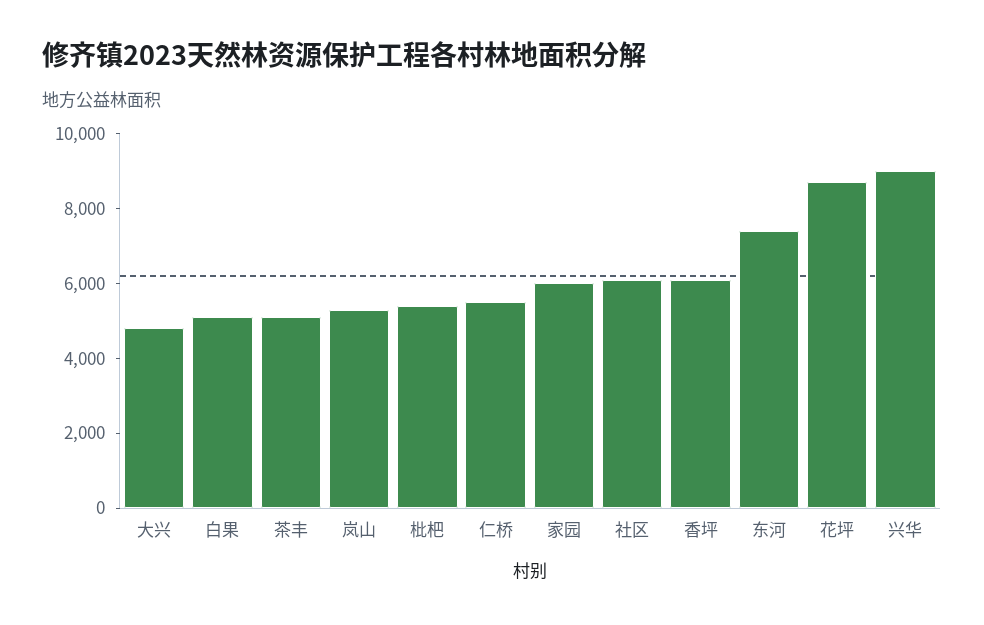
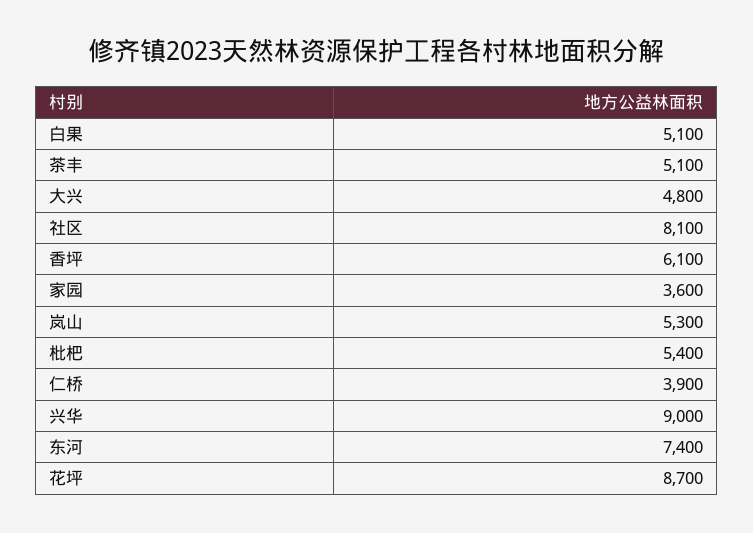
仁桥: 5500 -> 3900
家园: 6000 -> 3600
社区: 6000 -> 8100

